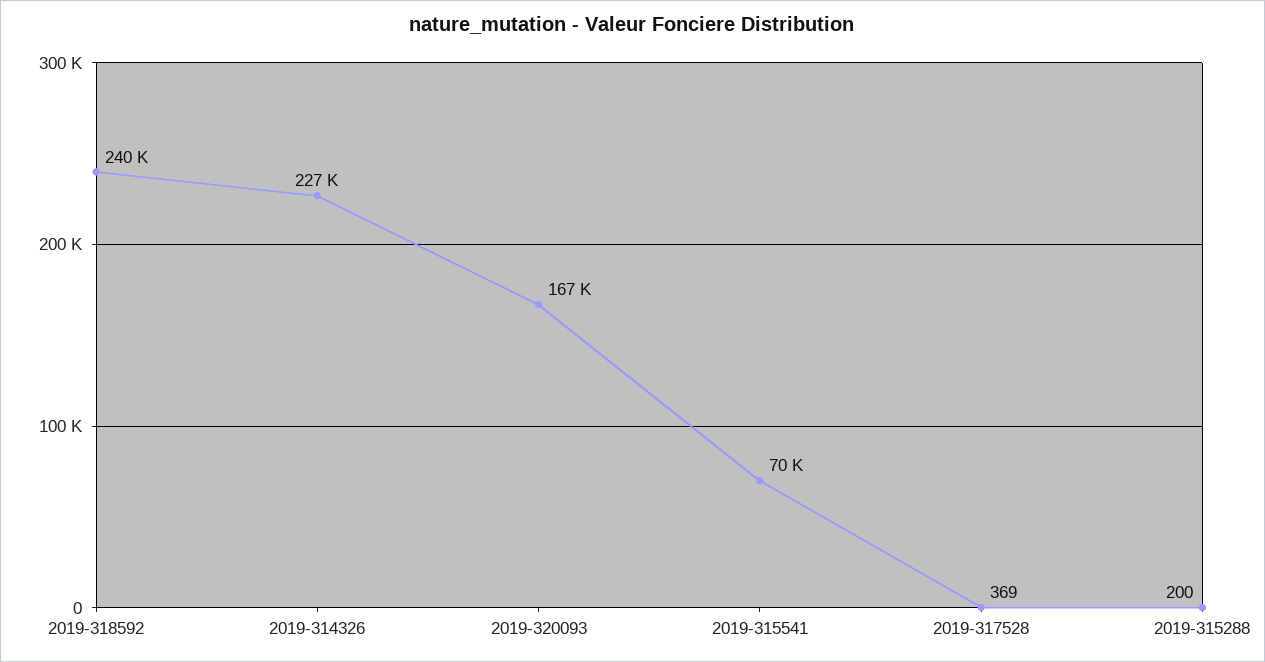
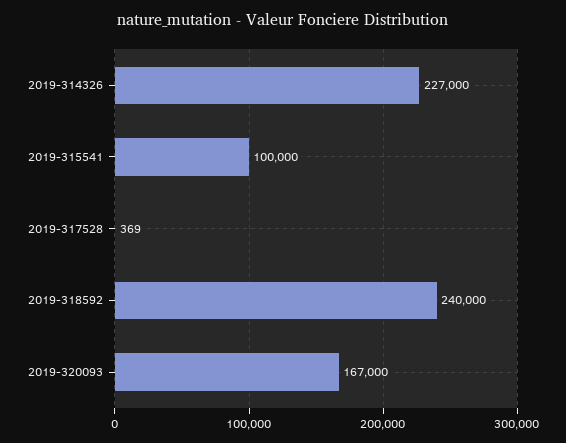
2019-315541: 70000 -> 100000
2019-315288: 200 -> none

